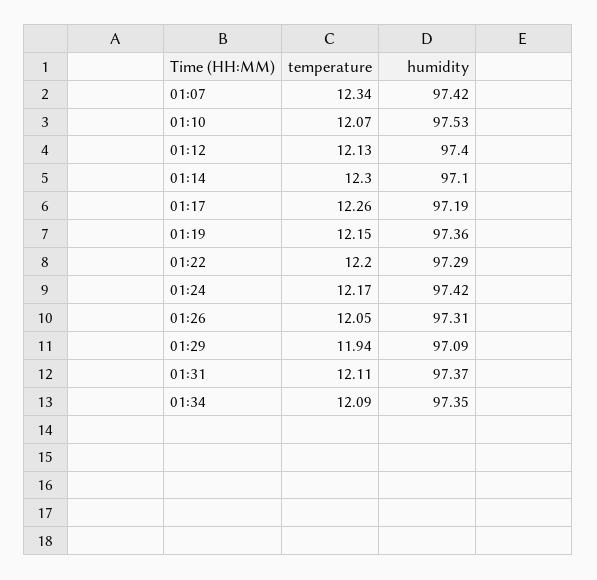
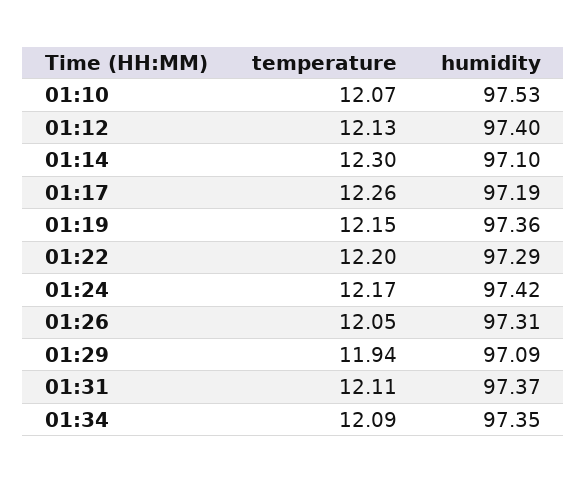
temperature, 01:07: 12.34 -> none
humidity, 01:07: 97.42 -> none

